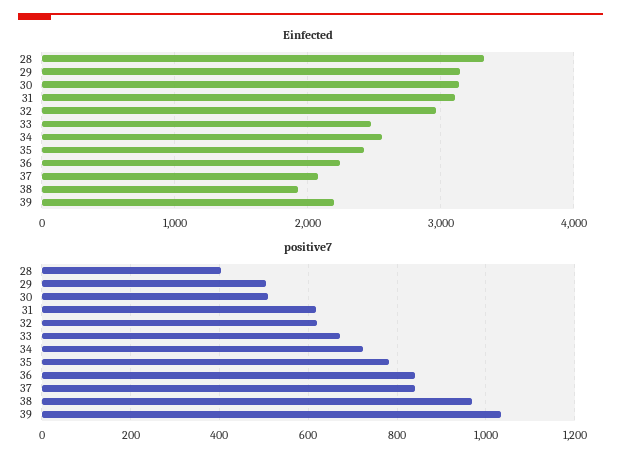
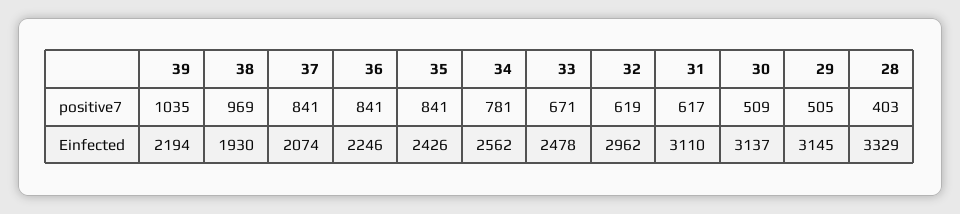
positive7, 34: 720 -> 781
positive7, 35: 780 -> 841

